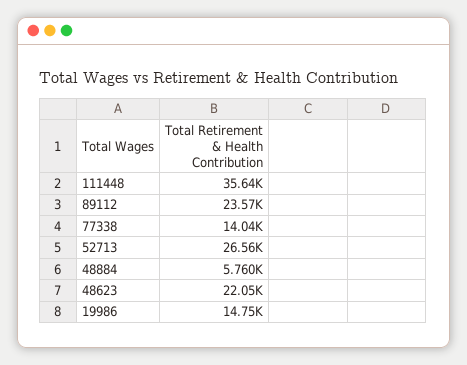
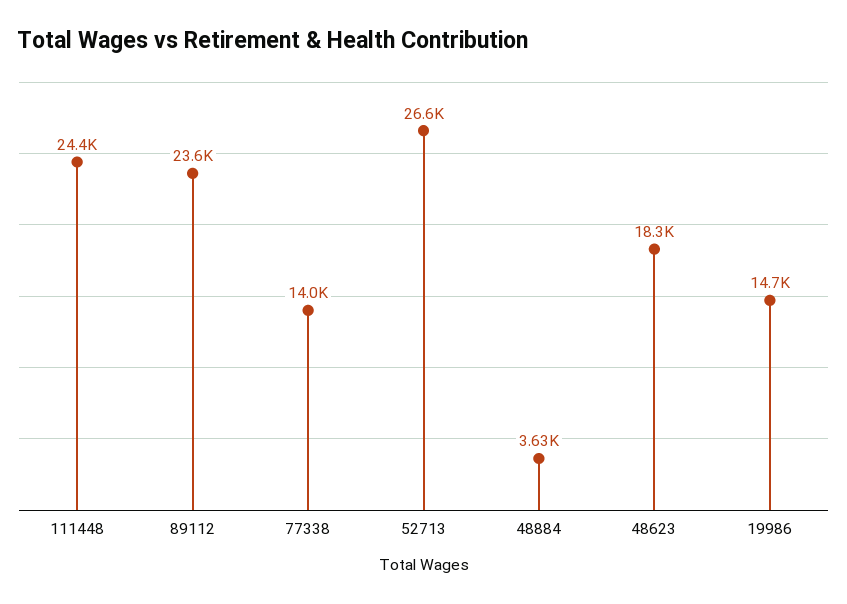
111448: 35640 -> 24400
48884: 5760 -> 3630
48623: 22050 -> 18300

